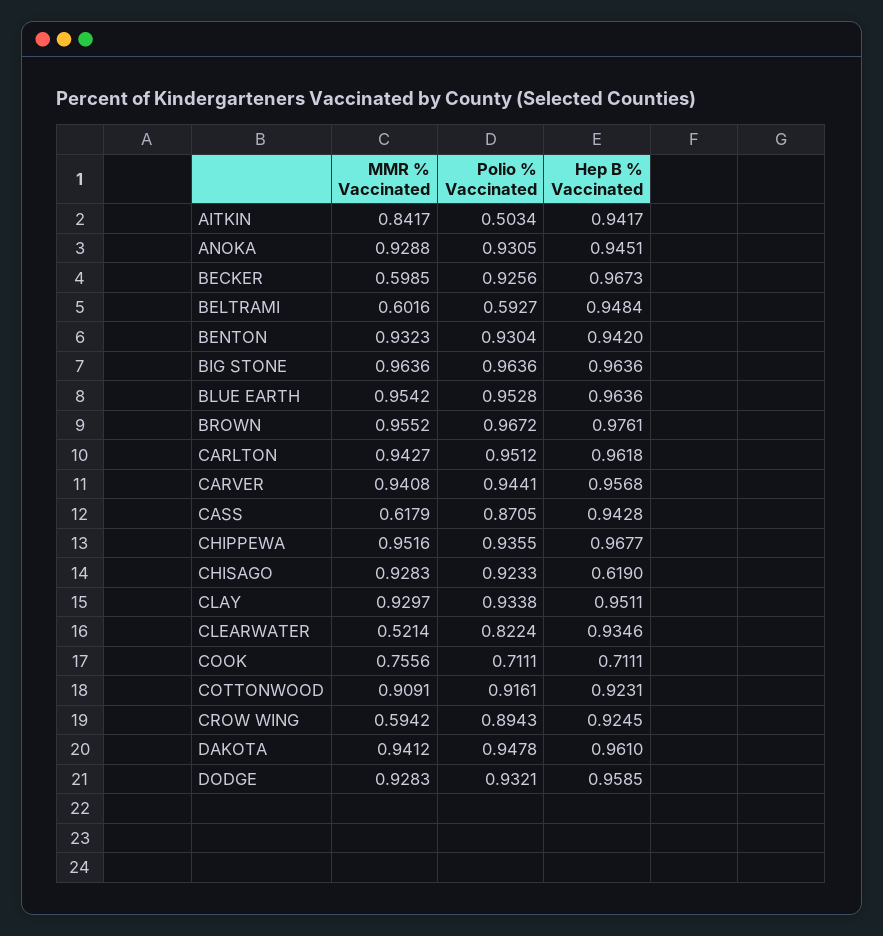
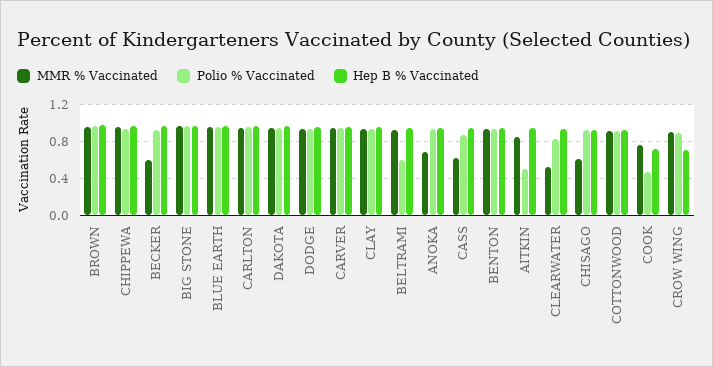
MMR % Vaccinated, ANOKA: 0.9288 -> 0.7
MMR % Vaccinated, BELTRAMI: 0.6016 -> 0.9
MMR % Vaccinated, CHISAGO: 0.9283 -> 0.6
Hep B % Vaccinated, CHISAGO: 0.619 -> 0.9
Polio % Vaccinated, COOK: 0.7111 -> 0.5
MMR % Vaccinated, CROW WING: 0.5942 -> 0.9
Hep B % Vaccinated, CROW WING: 0.9245 -> 0.7

